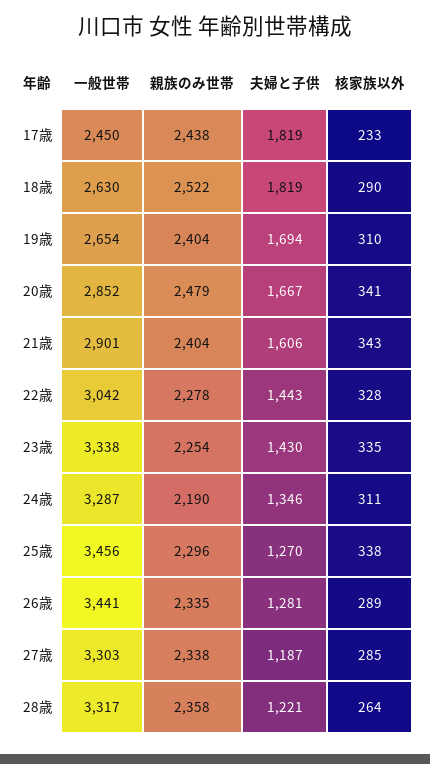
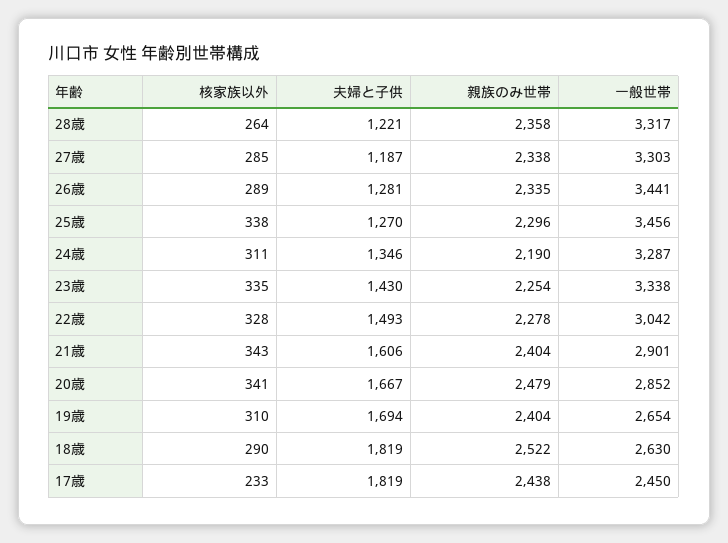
夫婦と子供, 22歳: 1443 -> 1493

